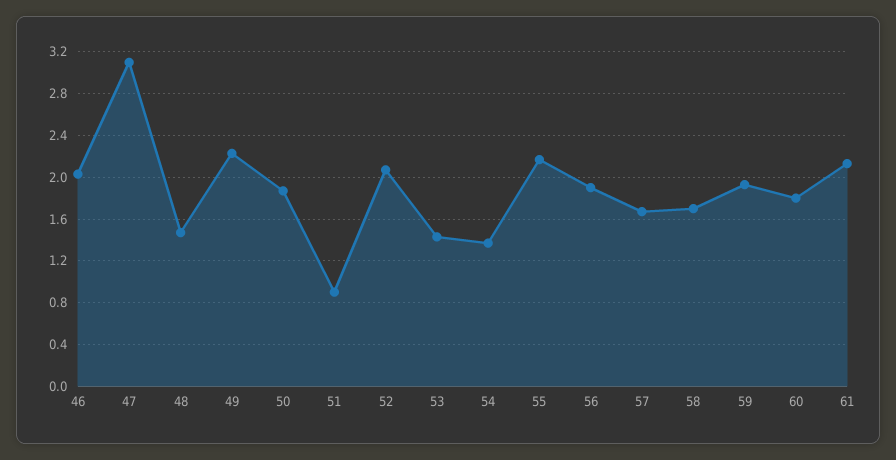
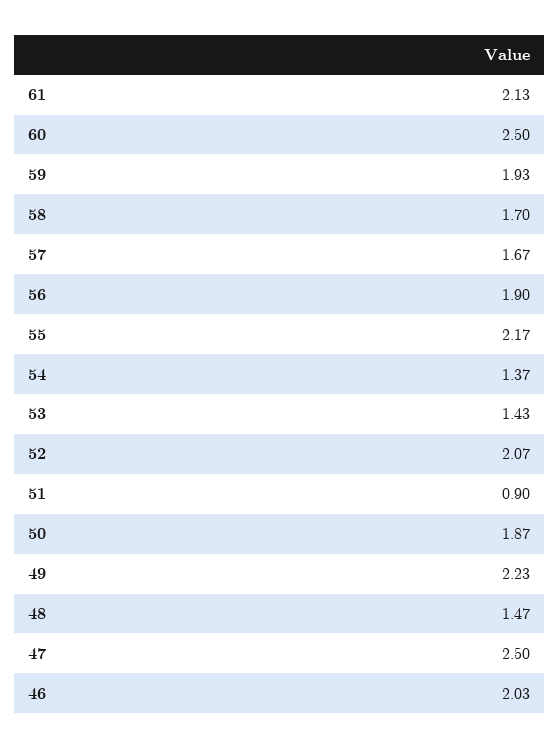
47: 3.1 -> 2.5
60: 1.8 -> 2.5

